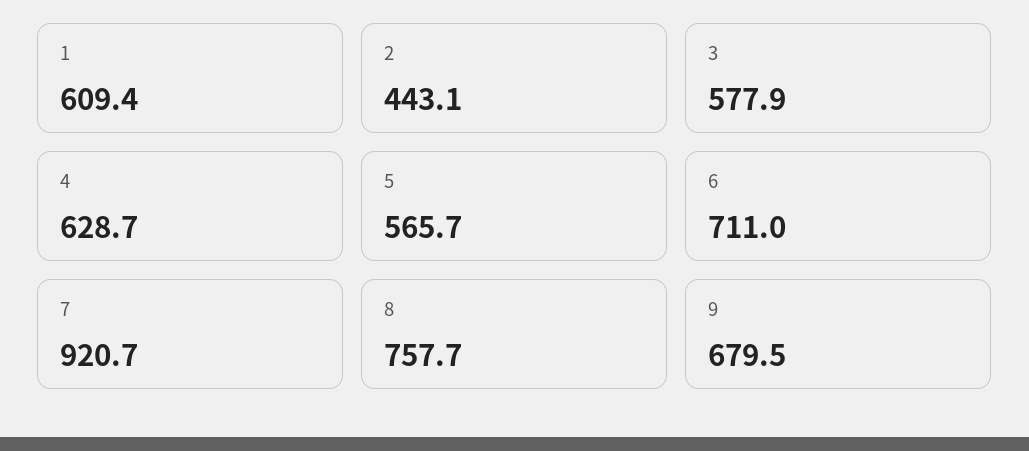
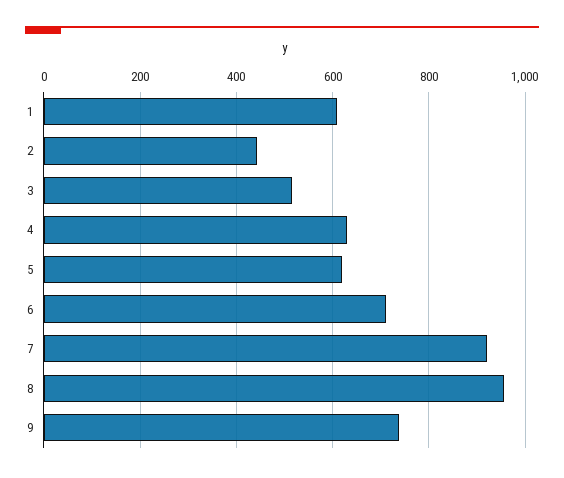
3: 577.9 -> 520
5: 565.7 -> 620
8: 757.7 -> 960
9: 679.5 -> 740

